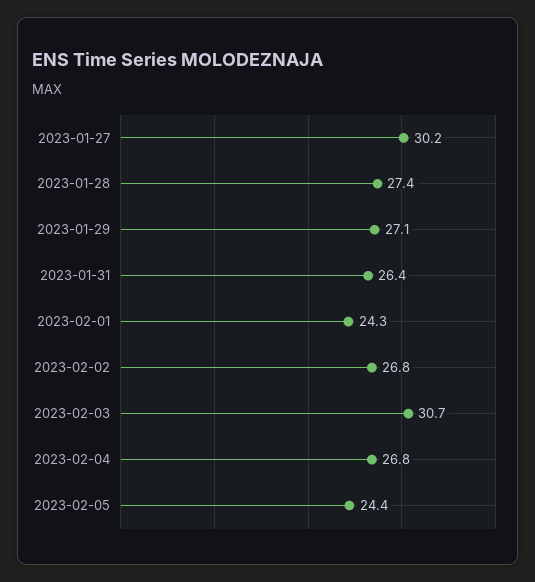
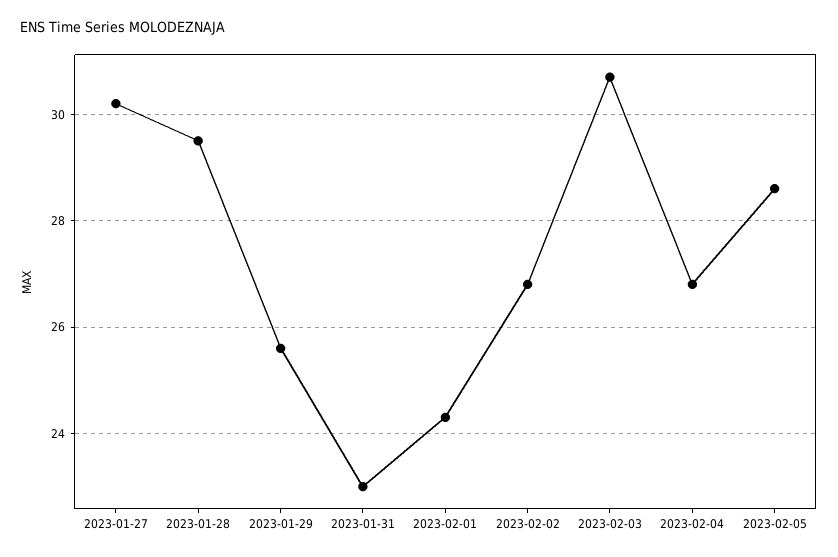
2023-01-28: 27.4 -> 29.5
2023-01-29: 27.1 -> 25.5
2023-01-31: 26.4 -> 23
2023-02-05: 24.4 -> 28.5

